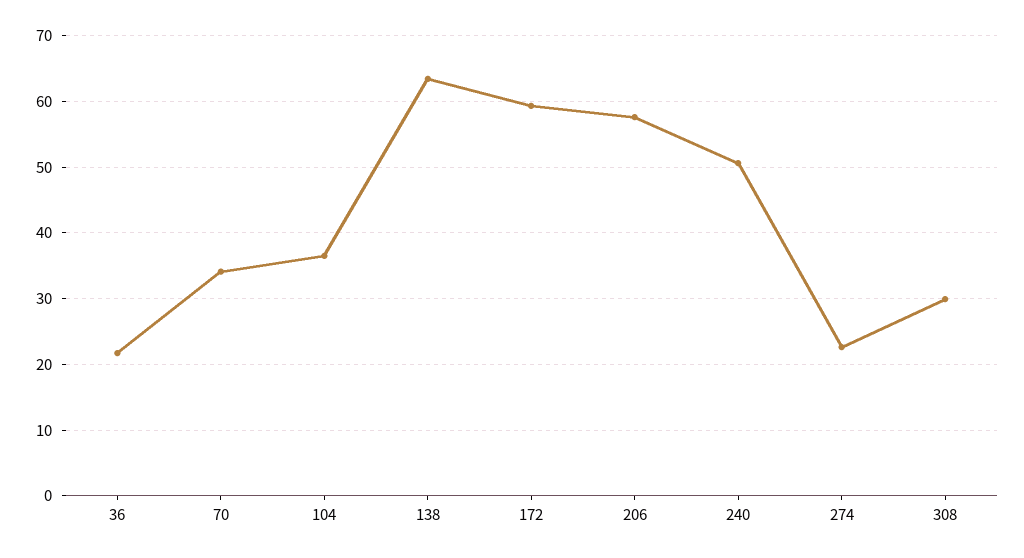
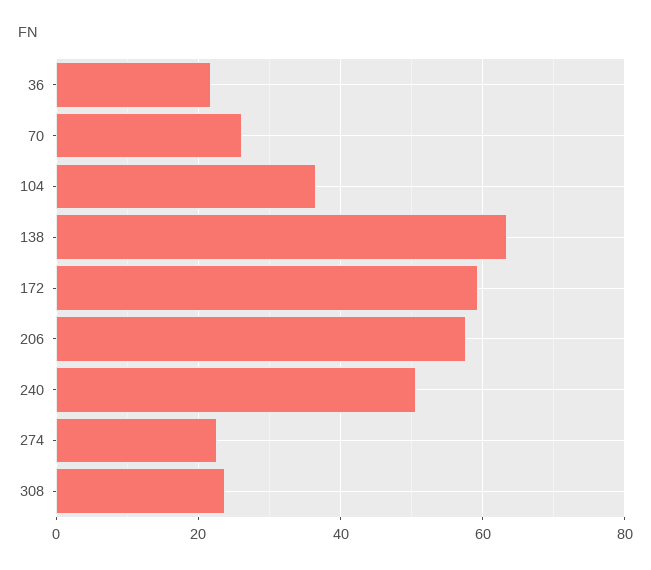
70: 34 -> 26
308: 30 -> 24

